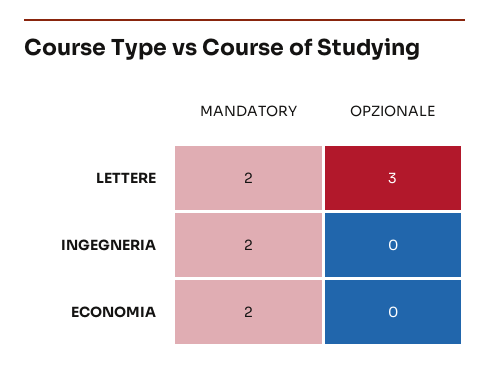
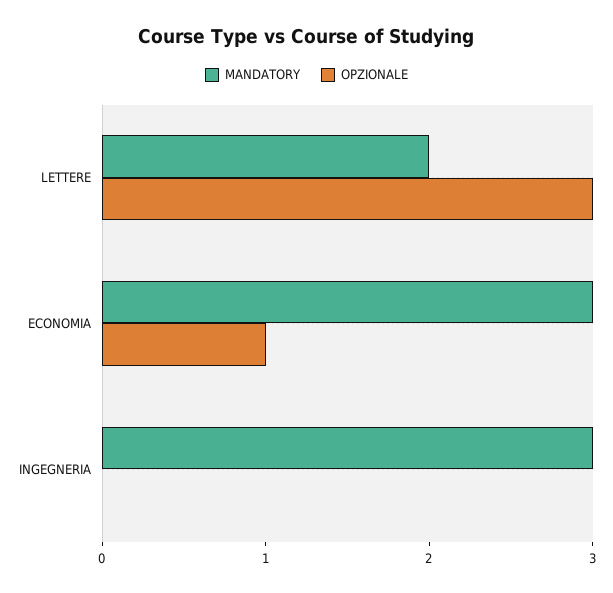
MANDATORY, INGEGNERIA: 2 -> 3
MANDATORY, ECONOMIA: 2 -> 3
OPZIONALE, ECONOMIA: 0 -> 1

